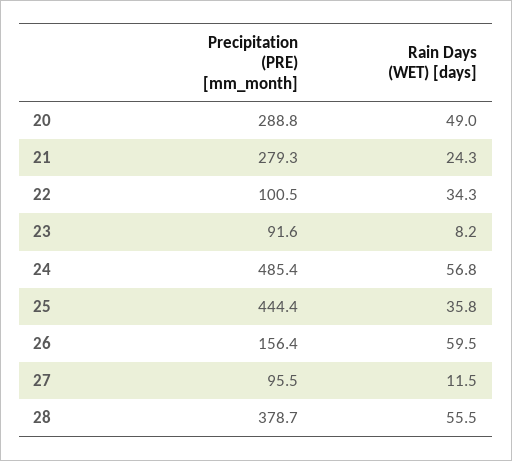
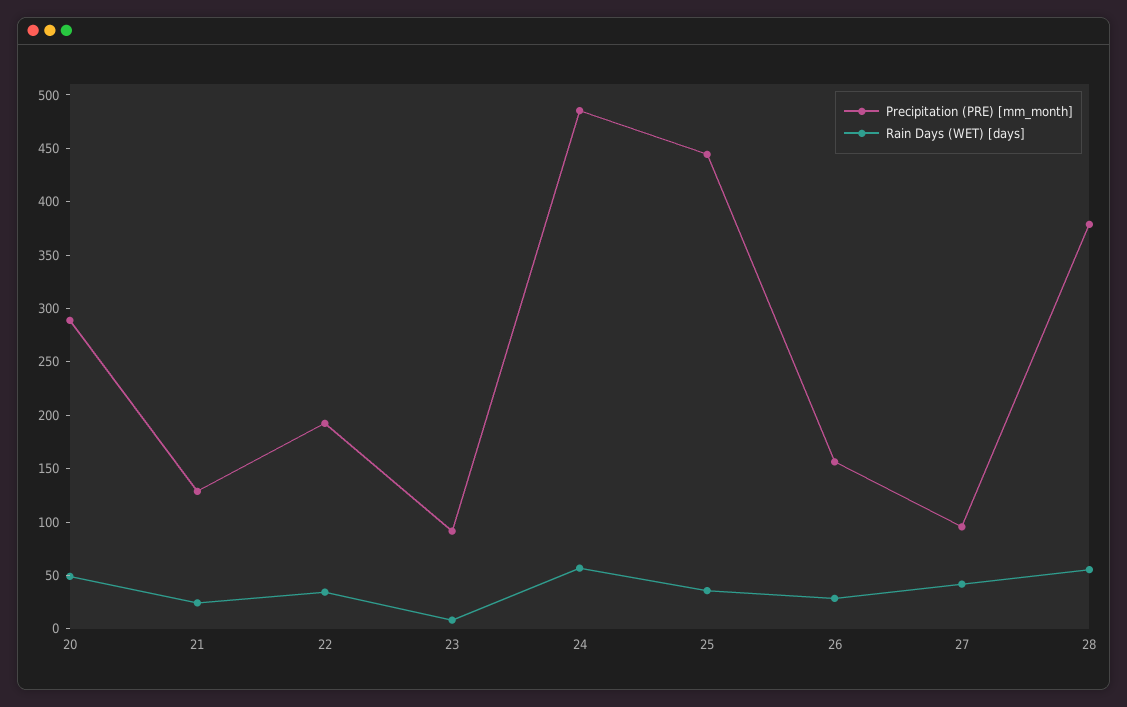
Precipitation (PRE) [mm_month], 21: 279.3 -> 130
Precipitation (PRE) [mm_month], 22: 100.5 -> 190
Rain Days (WET) [days], 26: 59.5 -> 30
Rain Days (WET) [days], 27: 11.5 -> 40

